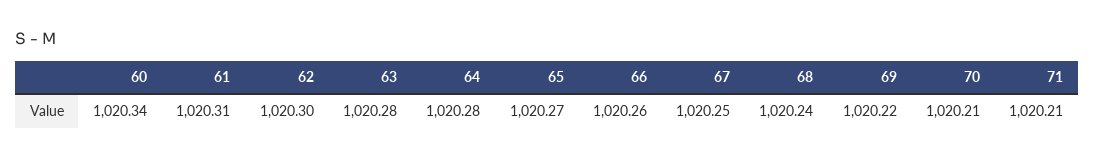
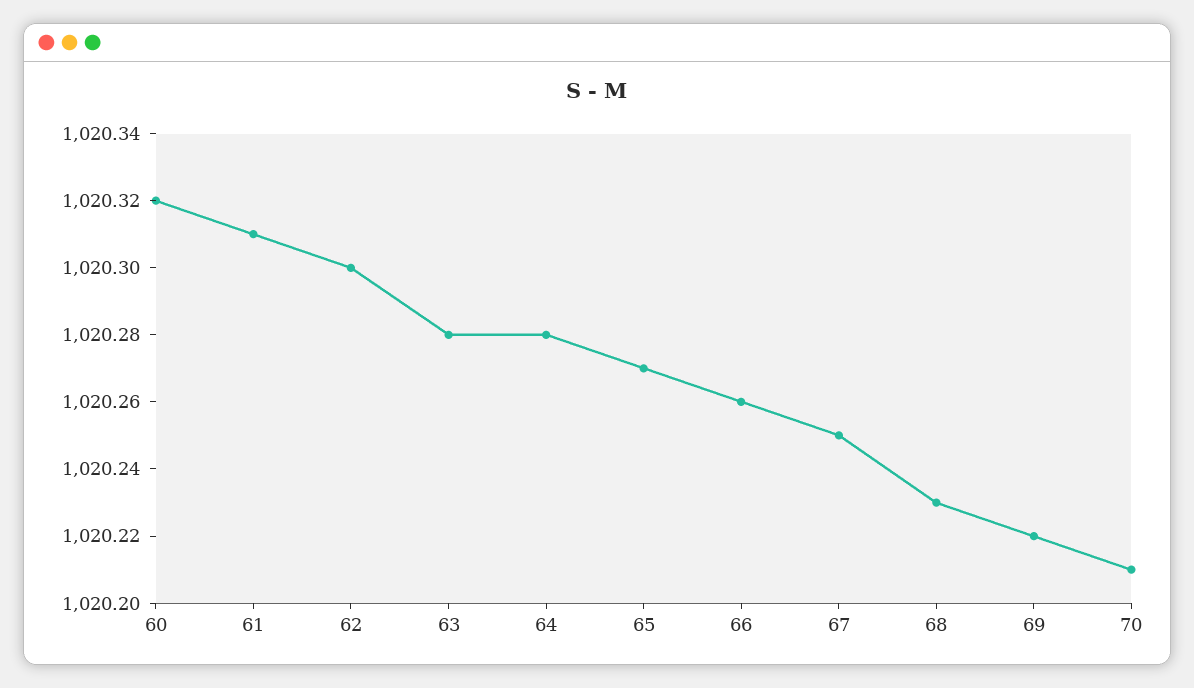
60: 1020.34 -> 1020.32
68: 1020.24 -> 1020.23
71: 1020.21 -> none

